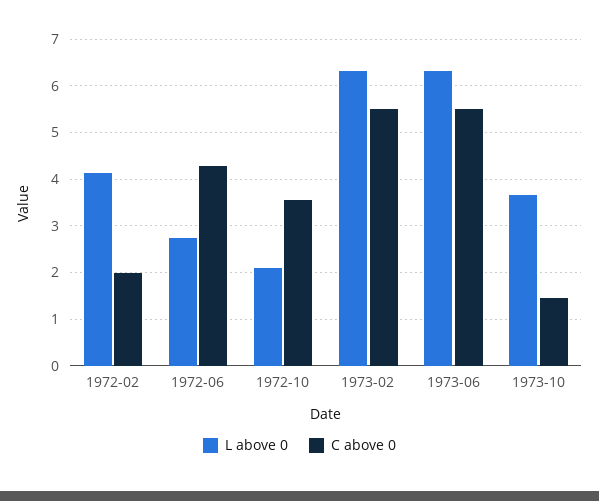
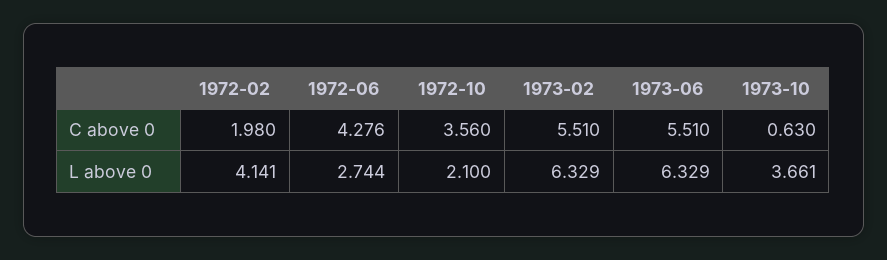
C above 0, 1973-10: 1.4 -> 0.63

